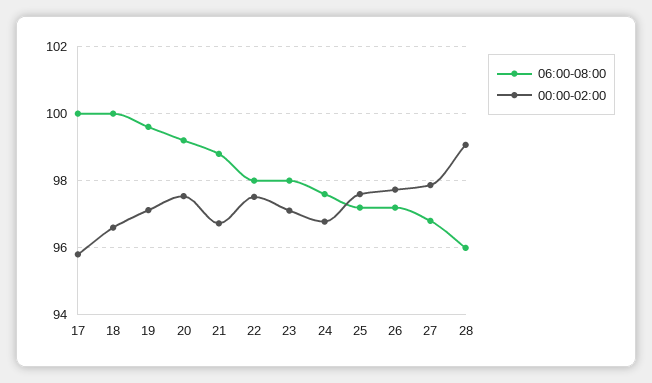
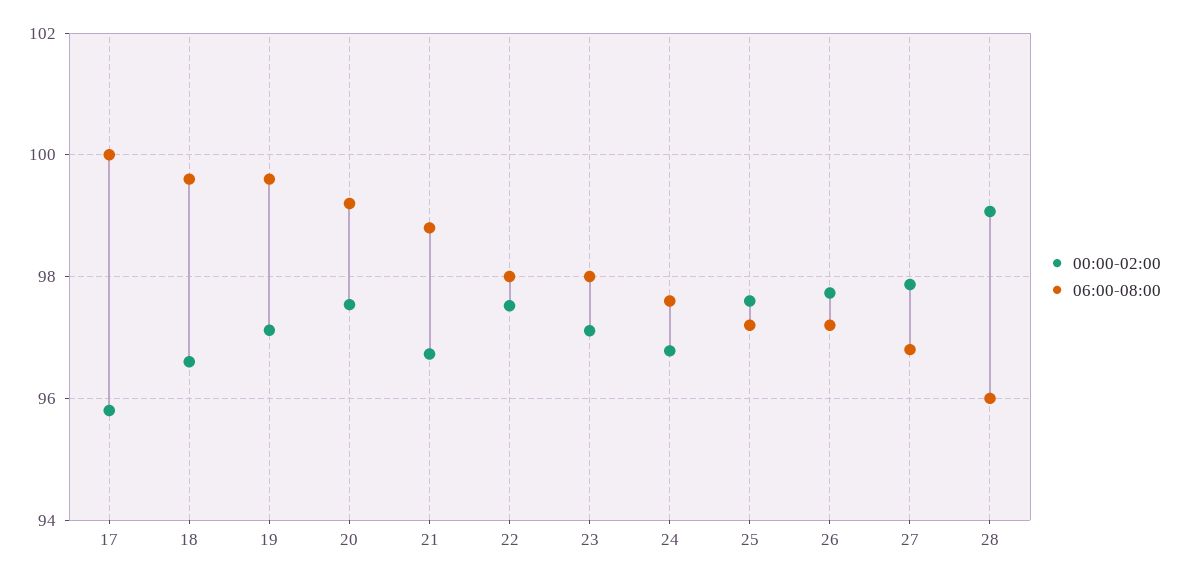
06:00-08:00, 18: 100 -> 99.6

